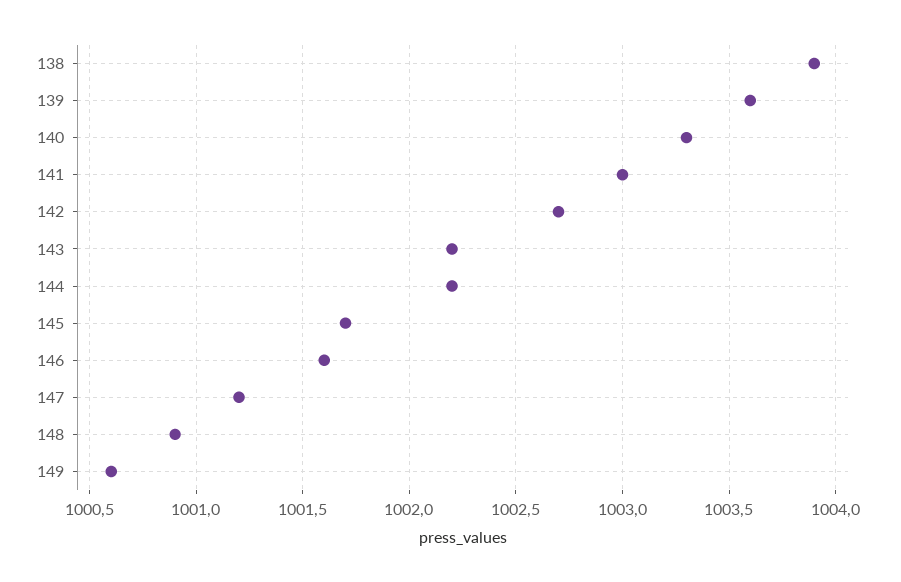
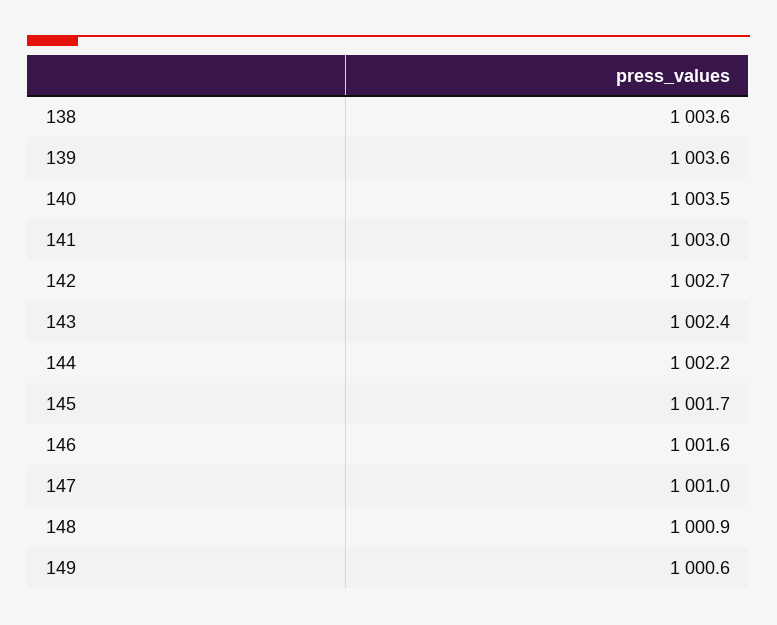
138: 1003.9 -> 1003.6
140: 1003.3 -> 1003.5
143: 1002.2 -> 1002.4
147: 1001.2 -> 1001

